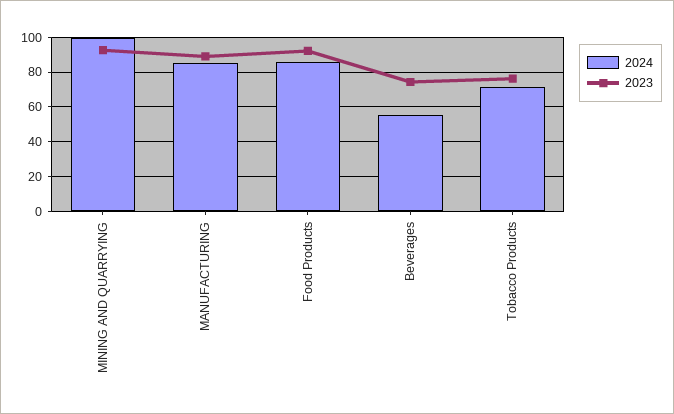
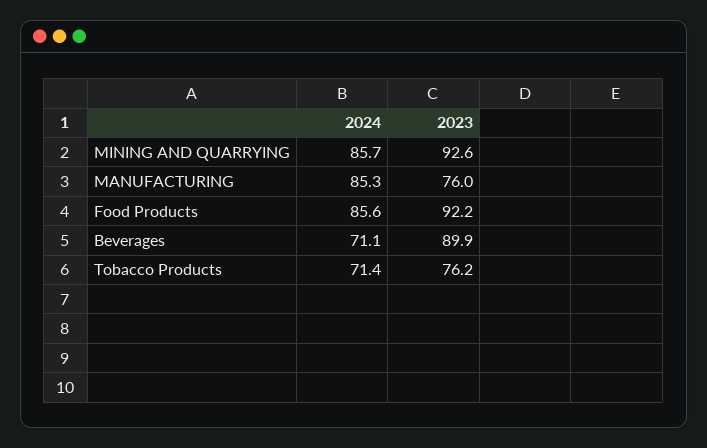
2024, MINING AND QUARRYING: 100 -> 85.7
2023, MANUFACTURING: 90 -> 76
2024, Beverages: 55 -> 71.1
2023, Beverages: 75 -> 89.9

